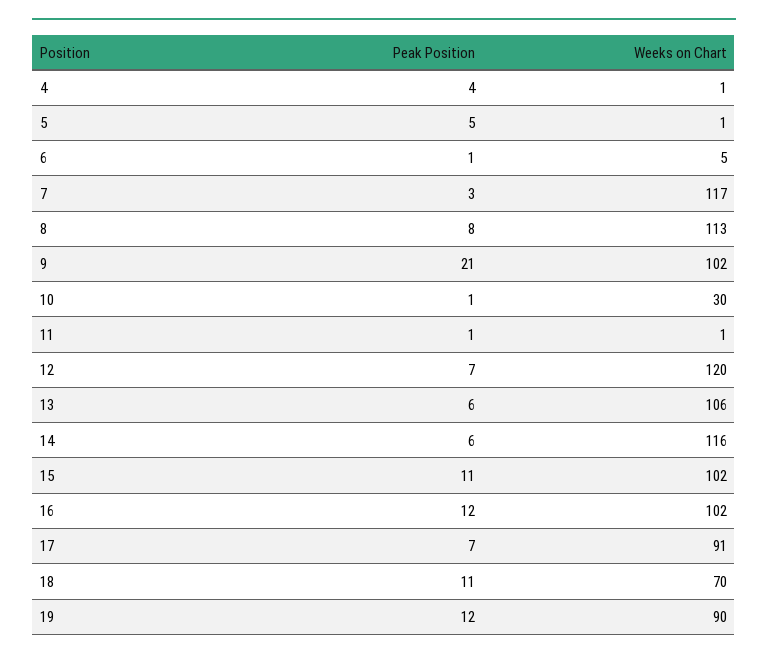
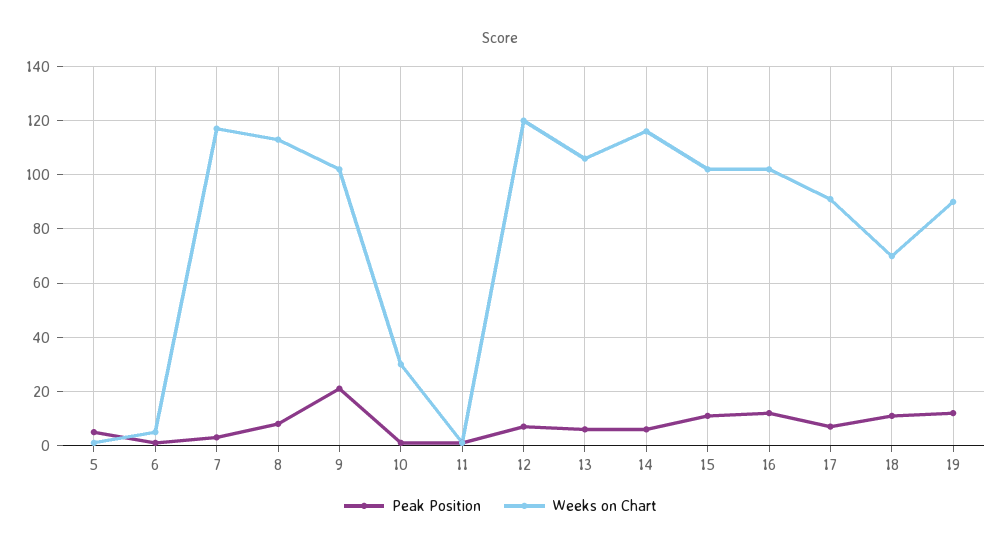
Peak Position, 4: 4 -> none
Weeks on Chart, 4: 1 -> none

